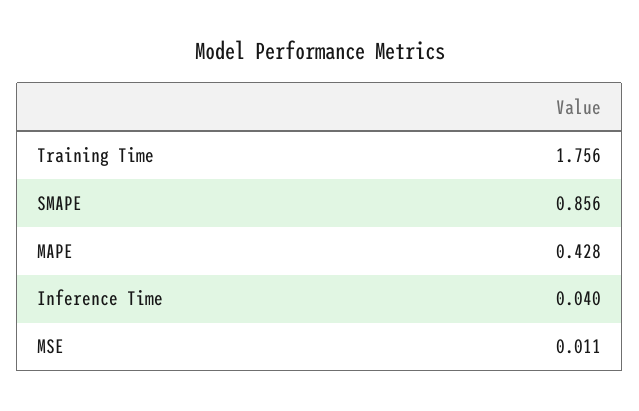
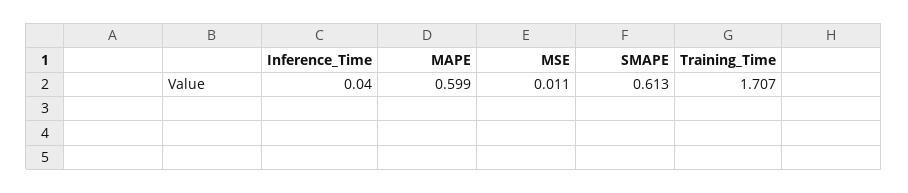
Training Time: 1.756 -> 1.707
SMAPE: 0.856 -> 0.613
MAPE: 0.428 -> 0.599

